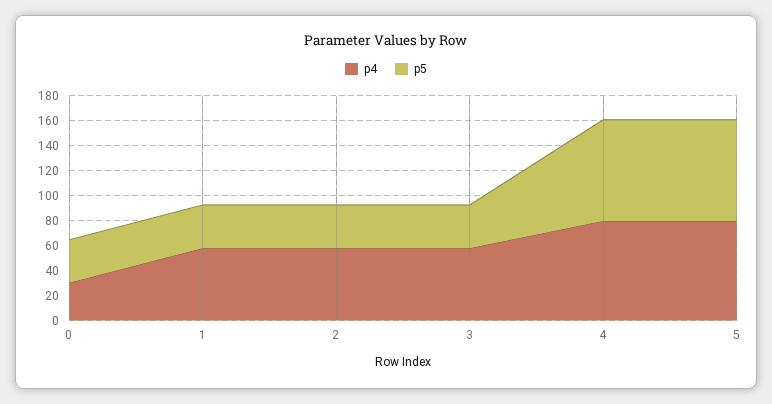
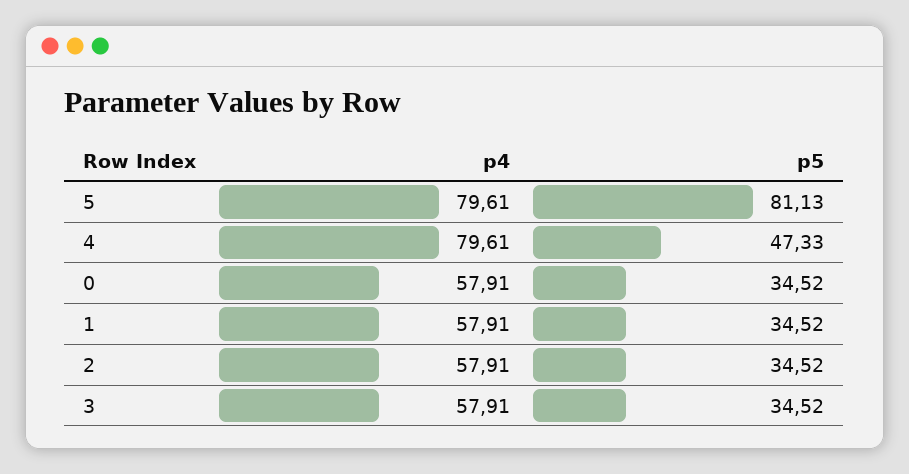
p4, 0: 30 -> 57.91
p5, 4: 80 -> 47.33

